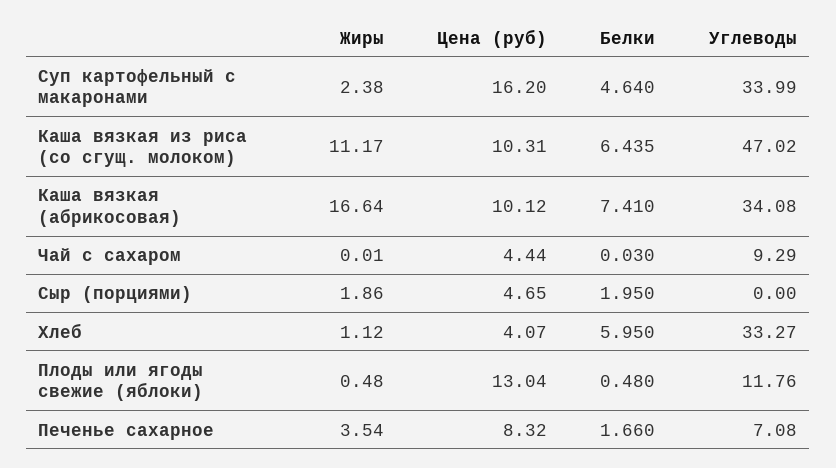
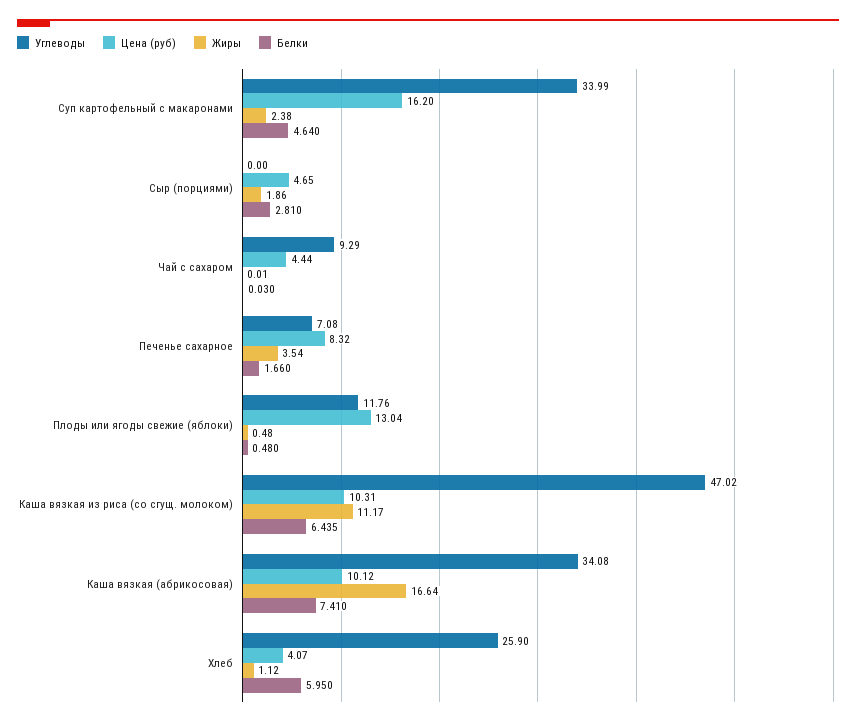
Белки, Сыр (порциями): 1.95 -> 2.81
Углеводы, Хлеб: 33.27 -> 25.9

